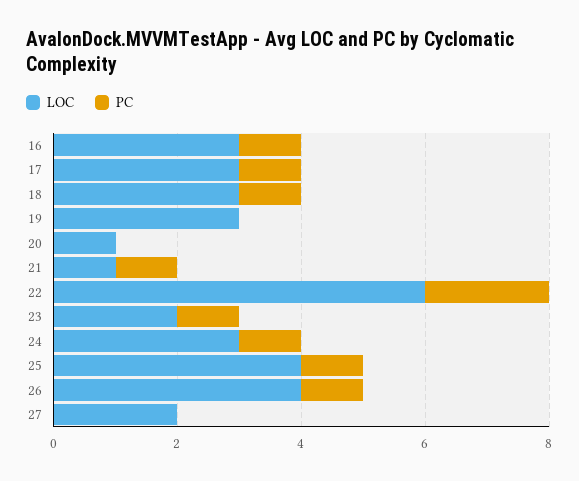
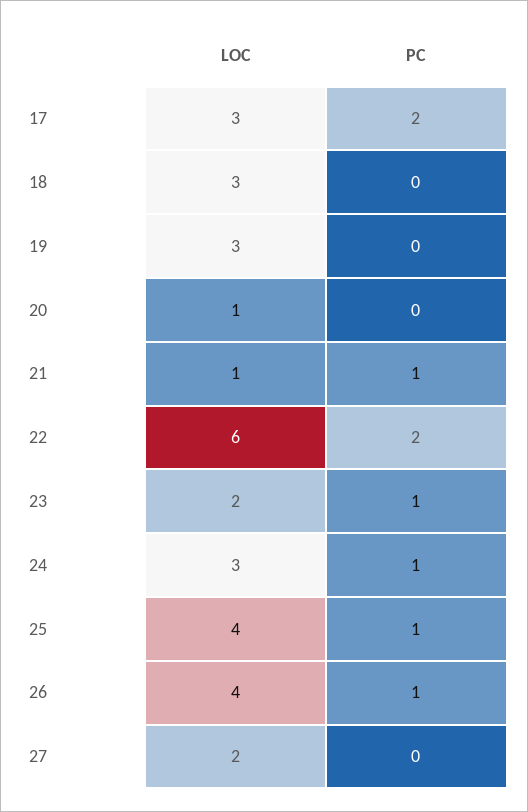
LOC, 16: 3 -> none
PC, 16: 1 -> none
PC, 17: 1 -> 2
PC, 18: 1 -> 0

